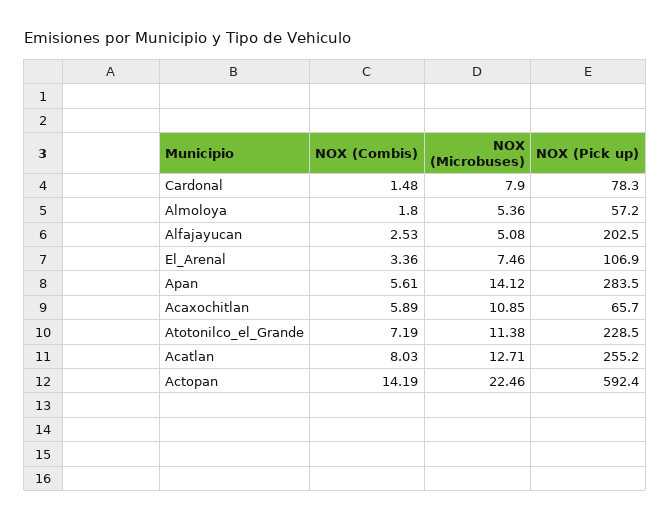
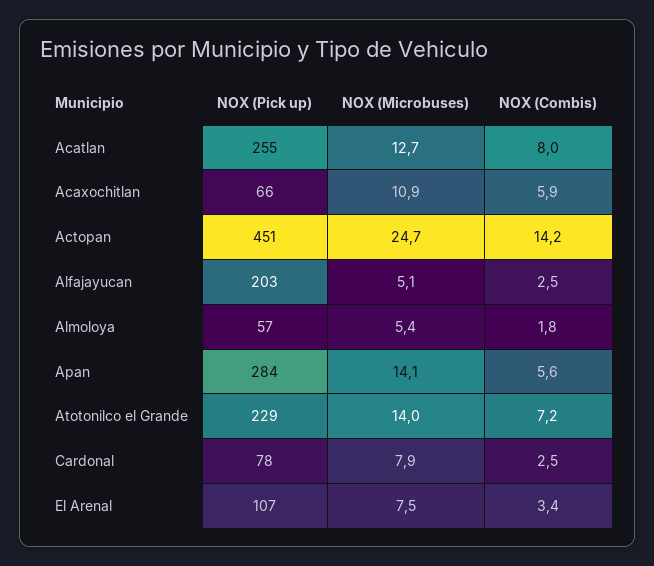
NOX (Combis), Cardonal: 1.48 -> 2.5
NOX (Microbuses), Atotonilco_el_Grande: 11.38 -> 14
NOX (Microbuses), Actopan: 22.46 -> 24.7
NOX (Pick up), Actopan: 592.4 -> 451

